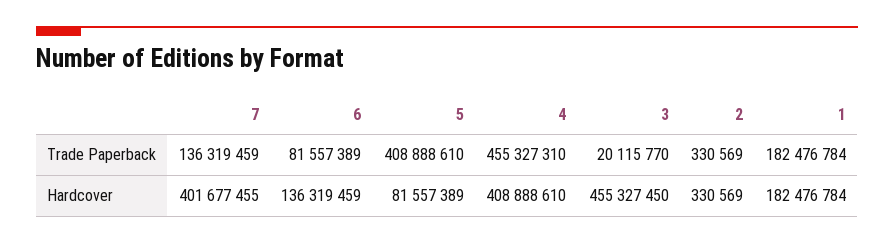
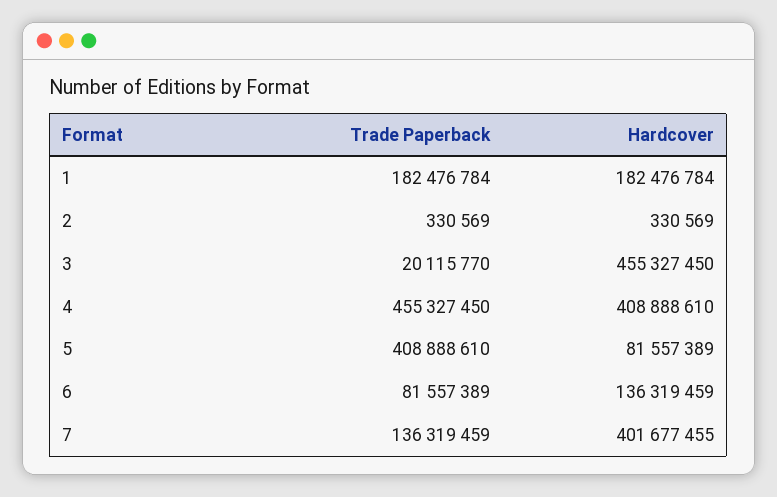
4, Trade Paperback: 455327310 -> 455327450

